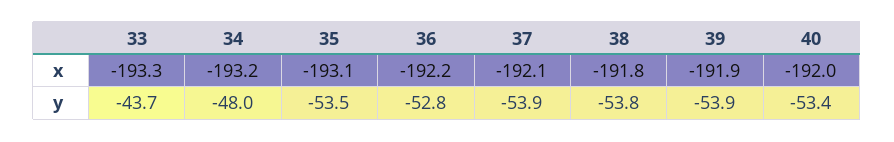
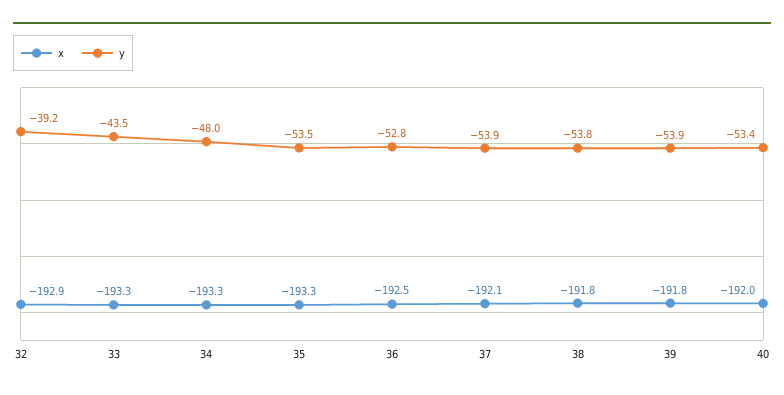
x, 34: -193.2 -> -193.3
x, 35: -193.1 -> -193.3
x, 36: -192.2 -> -192.5
x, 39: -191.9 -> -191.8
y, 33: -43.7 -> -43.5
x, 32: none -> -192.9
y, 32: none -> -39.2

